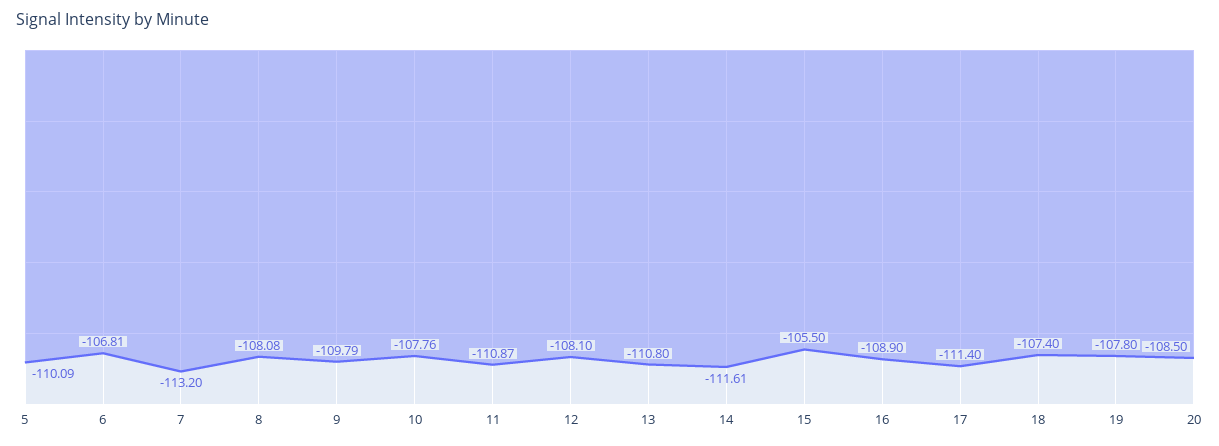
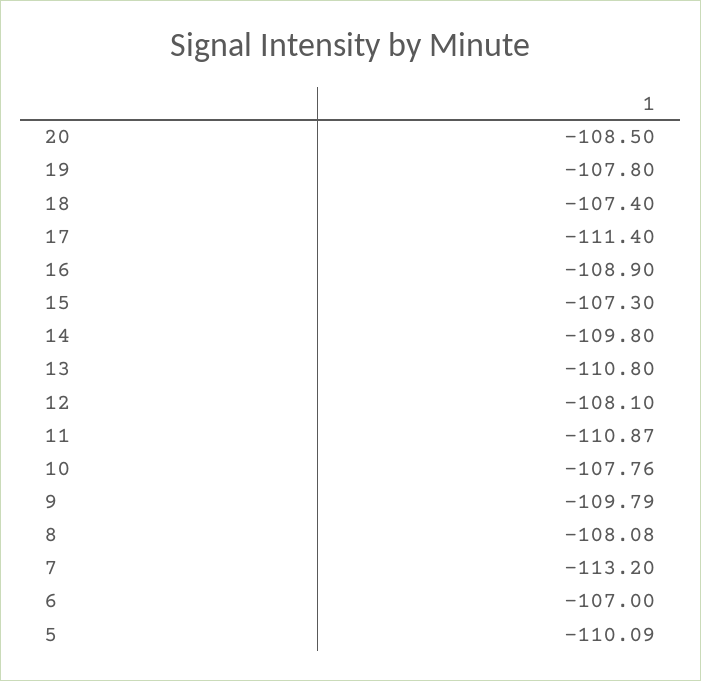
6: -106.81 -> -107
14: -111.61 -> -109.8
15: -105.5 -> -107.3

